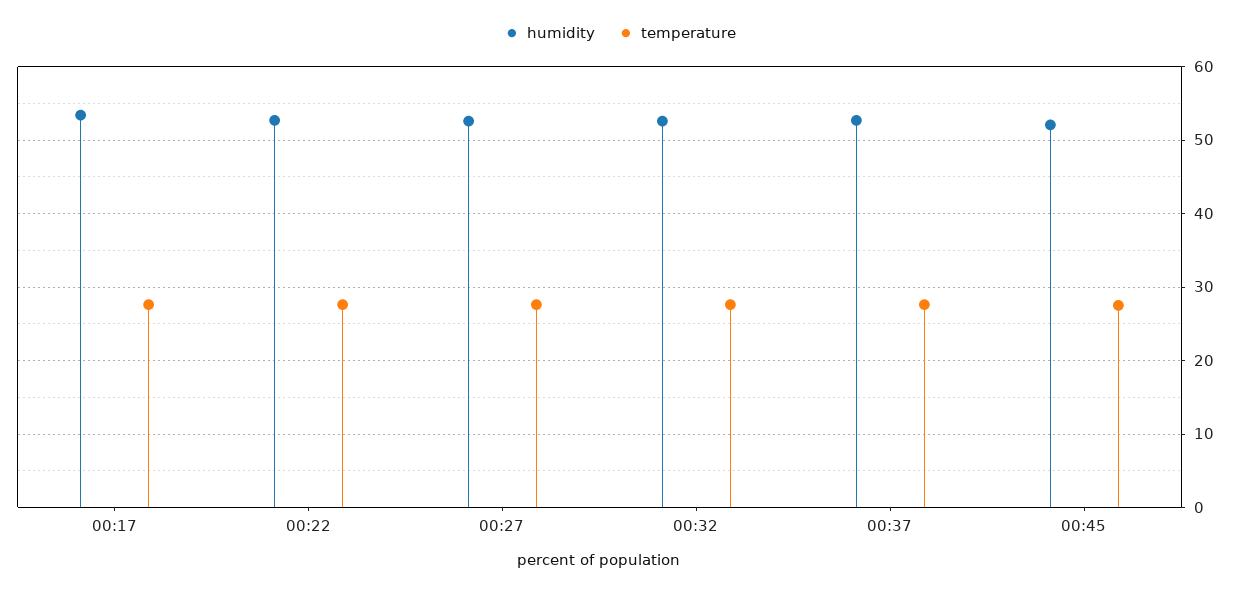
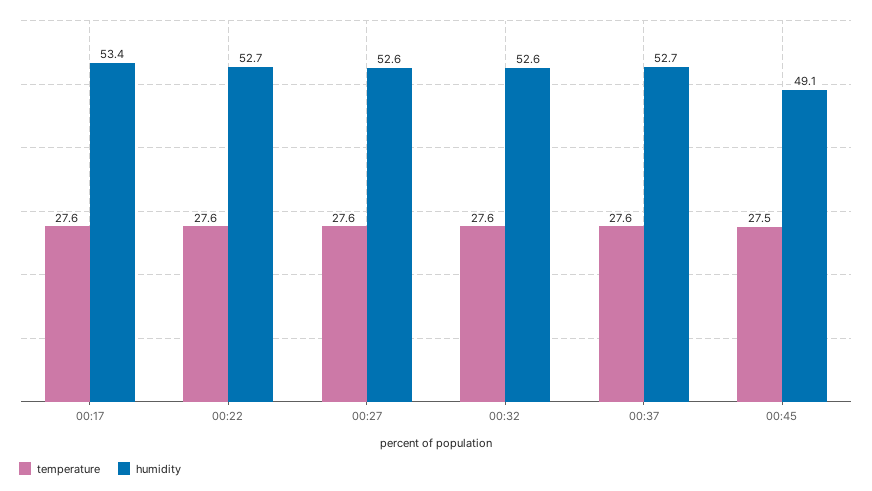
humidity, 00:45: 52 -> 49.1

